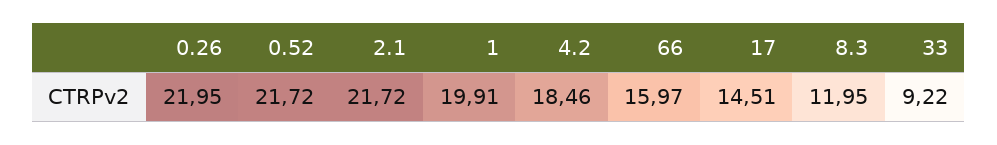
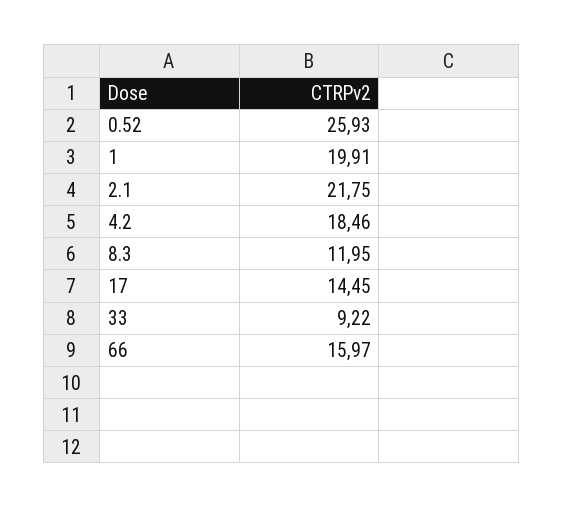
0.26: 21.95 -> none
0.52: 21.72 -> 25.93
2.1: 21.72 -> 21.75
17: 14.51 -> 14.45

